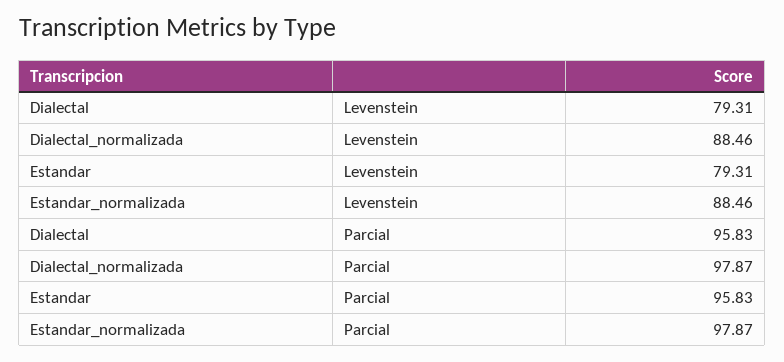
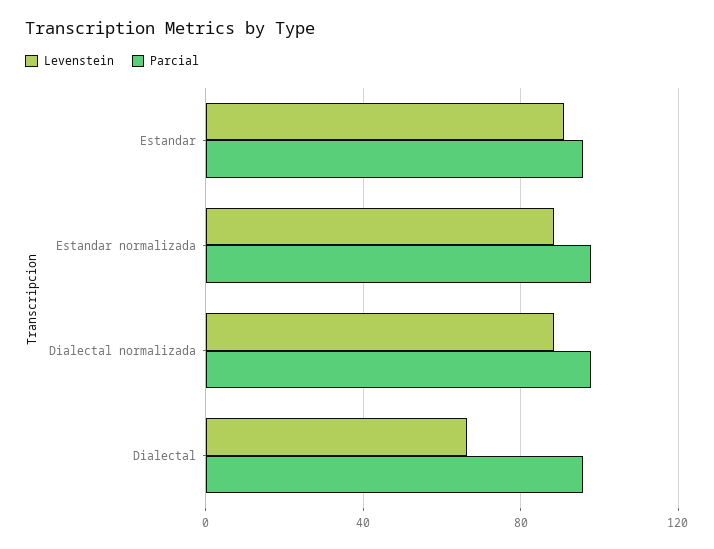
Levenstein, Dialectal: 79.31 -> 65
Levenstein, Estandar: 79.31 -> 90

